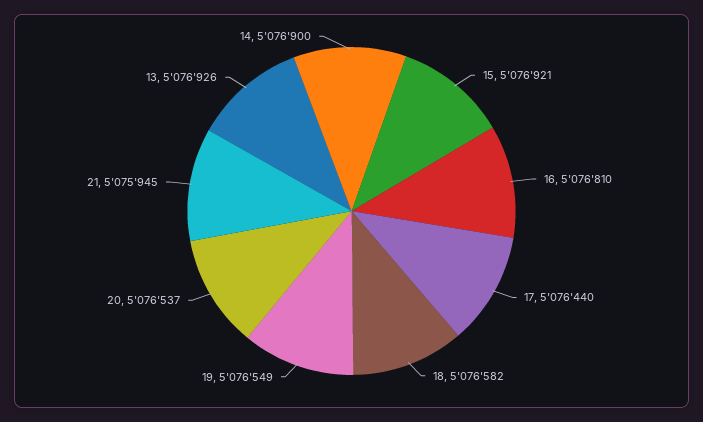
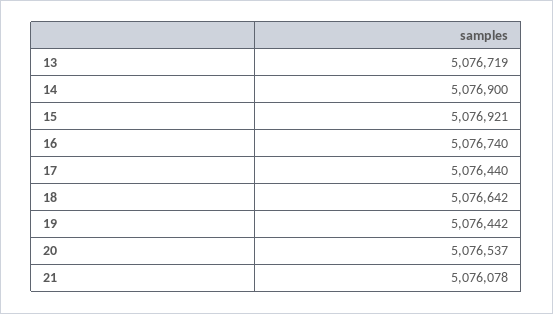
16: 5076810 -> 5076740
18: 5076582 -> 5076642
19: 5076549 -> 5076442
21: 5075945 -> 5076078
13: 5076926 -> 5076719

